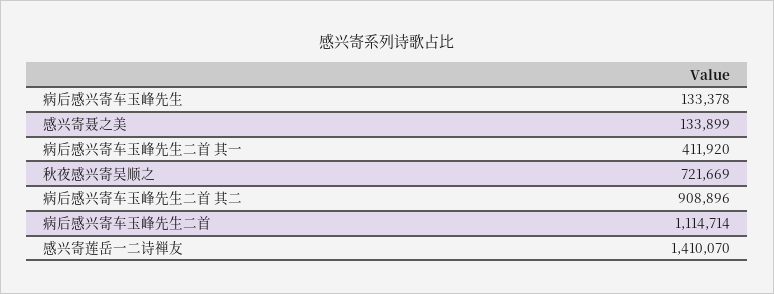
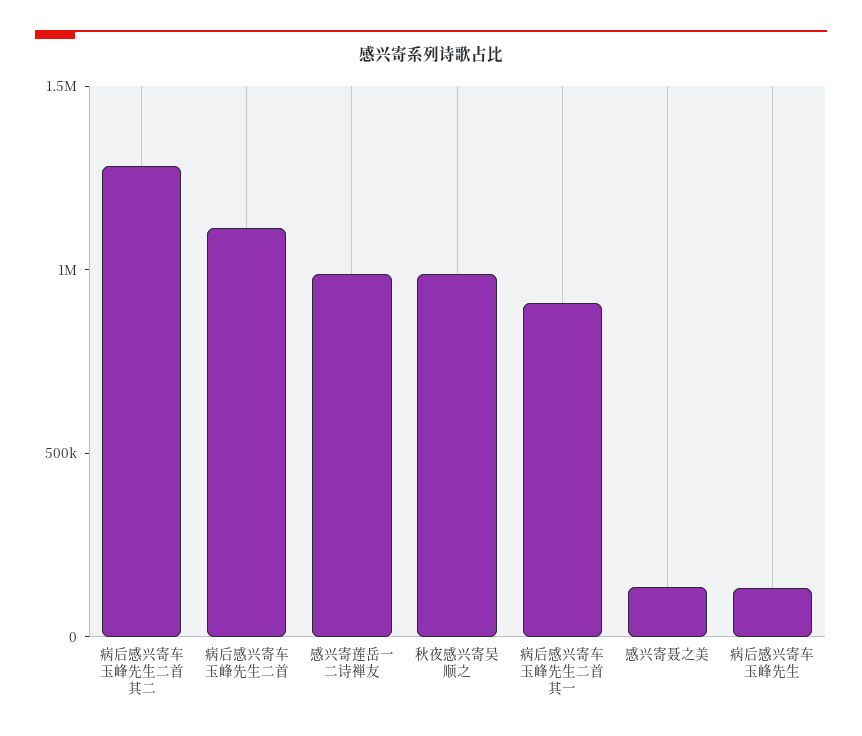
病后感兴寄车玉峰先生二首 其一: 411920 -> 900000
秋夜感兴寄吴顺之: 721669 -> 1000000
病后感兴寄车玉峰先生二首 其二: 908896 -> 1300000
感兴寄莲岳一二诗禅友: 1410070 -> 1000000

